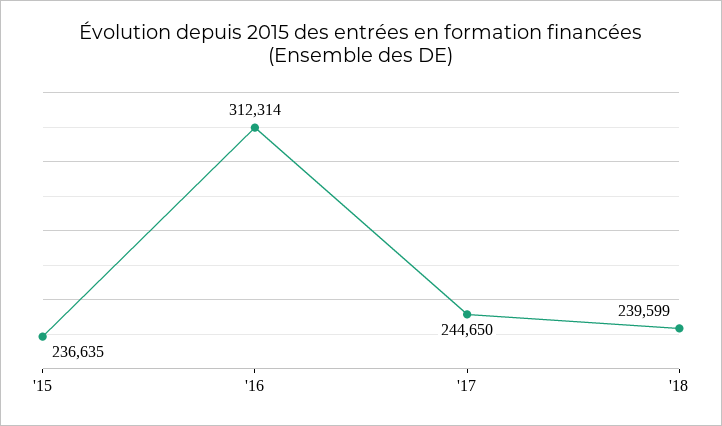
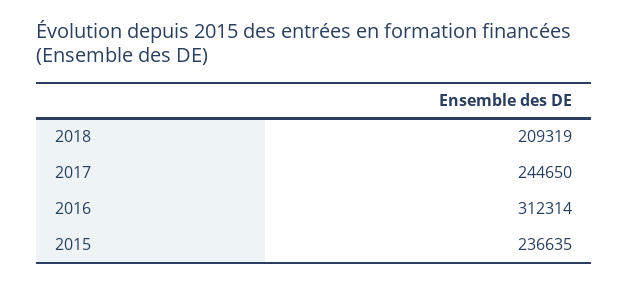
'18: 239599 -> 209319

